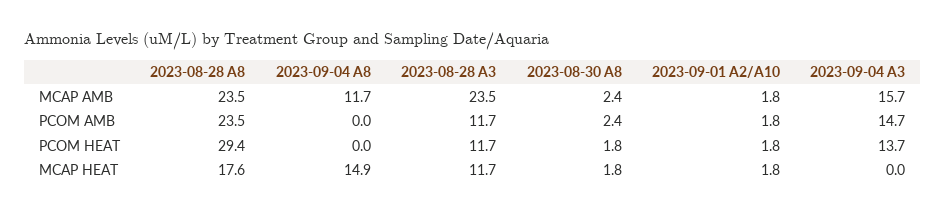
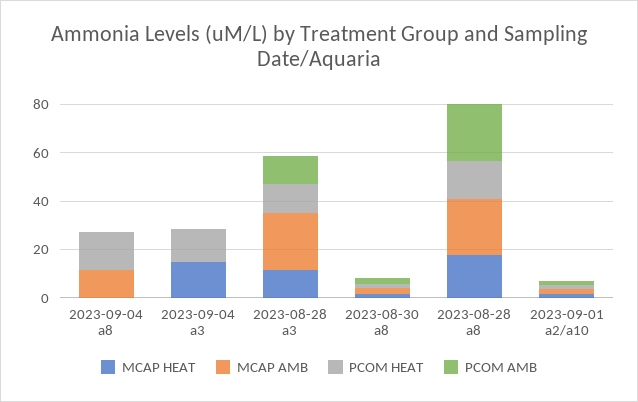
MCAP AMB, 2023-09-04 A3: 15.7 -> 0
PCOM AMB, 2023-09-04 A3: 14.7 -> 0
PCOM HEAT, 2023-08-28 A8: 29.4 -> 15
PCOM HEAT, 2023-09-04 A8: 0 -> 15
MCAP HEAT, 2023-09-04 A8: 14.9 -> 0
MCAP HEAT, 2023-09-04 A3: 0 -> 15

